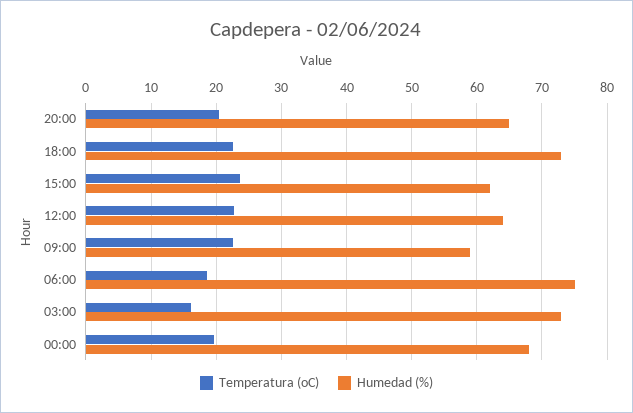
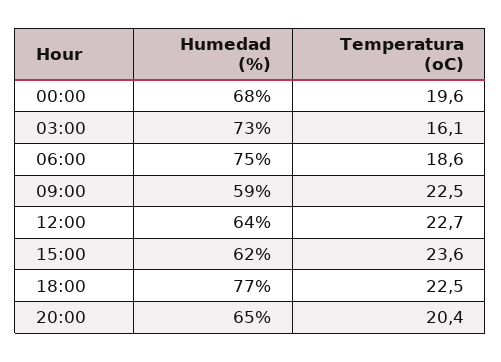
Humedad (%), 18:00: 73 -> 77

